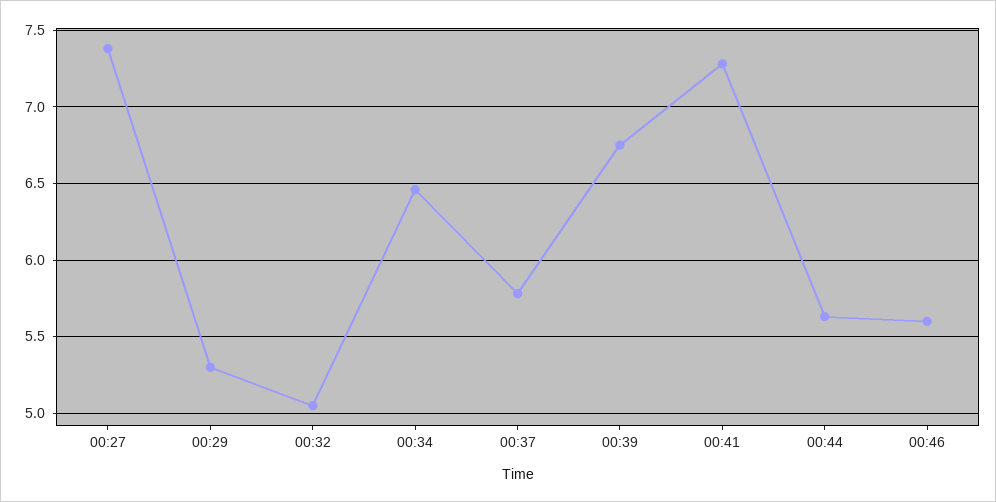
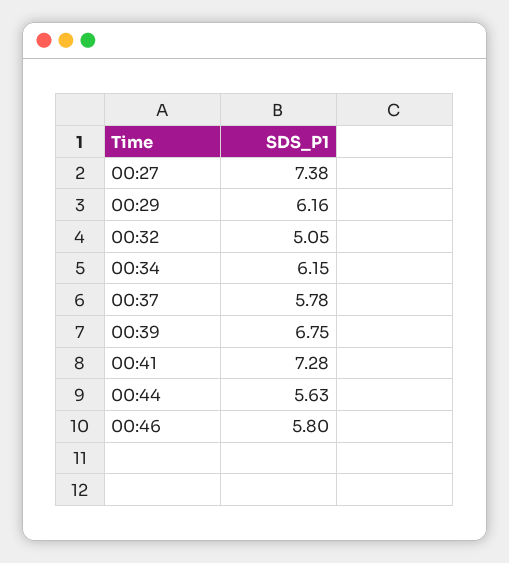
00:29: 5.3 -> 6.16
00:34: 6.45 -> 6.15
00:46: 5.6 -> 5.8

